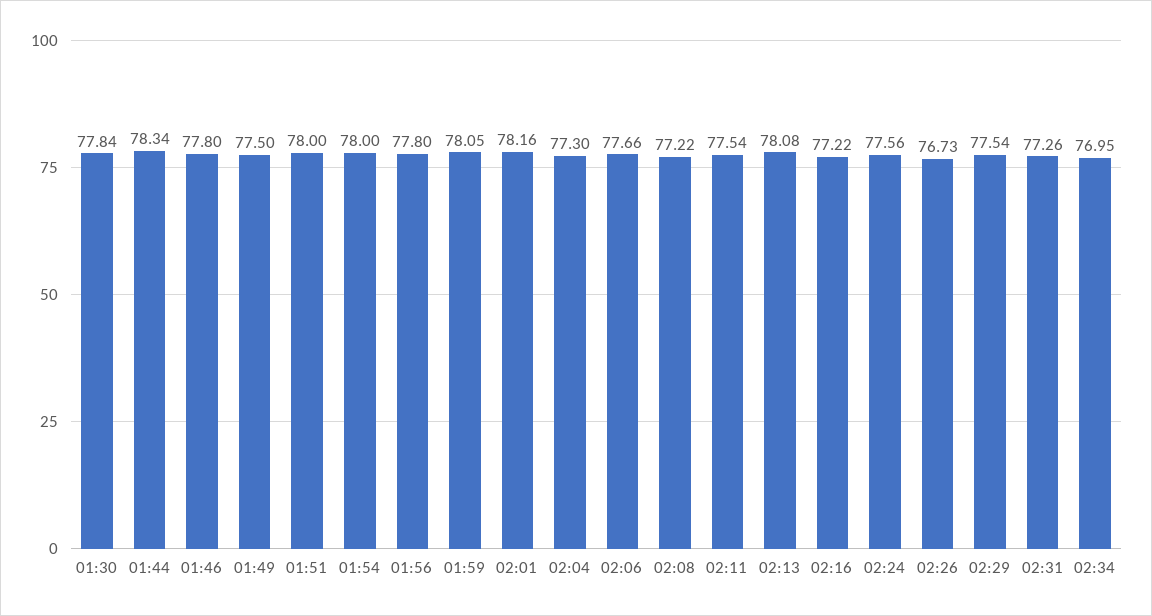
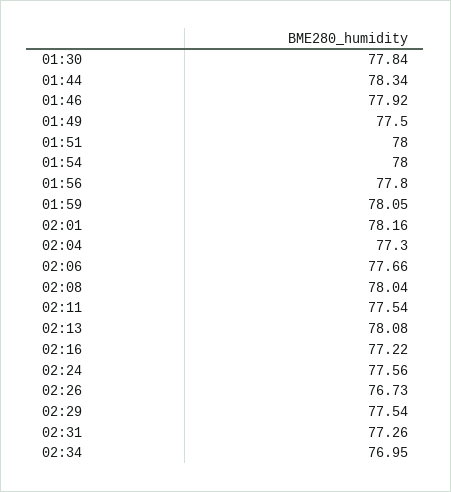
01:46: 77.8 -> 77.92
02:08: 77.22 -> 78.04

